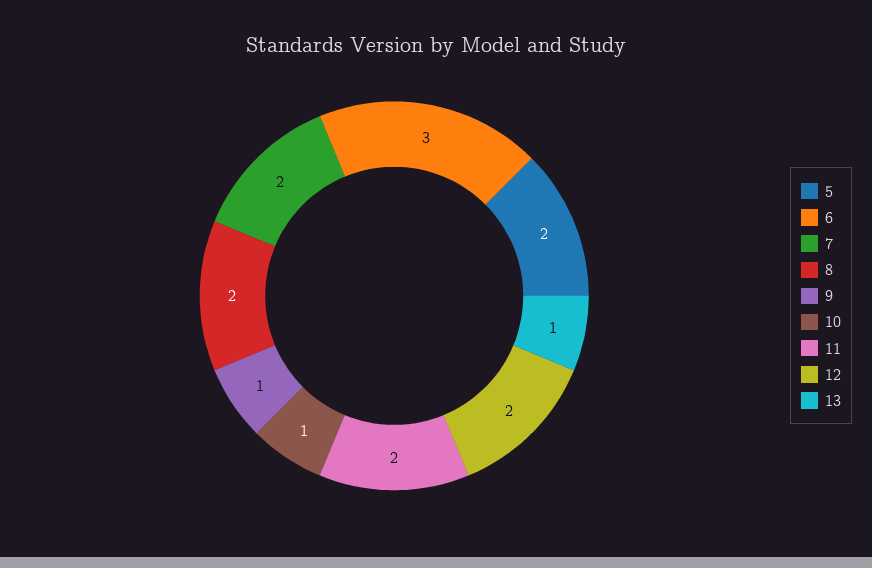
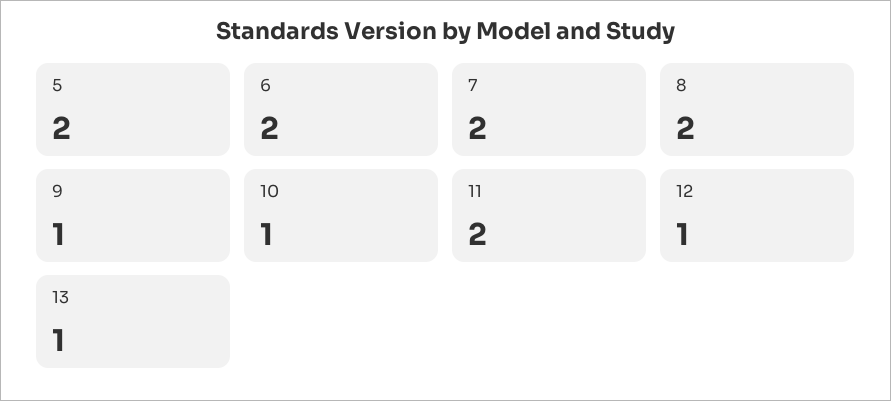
6: 3 -> 2
12: 2 -> 1

